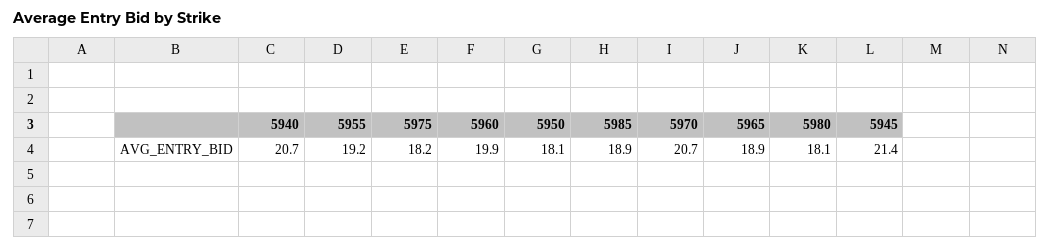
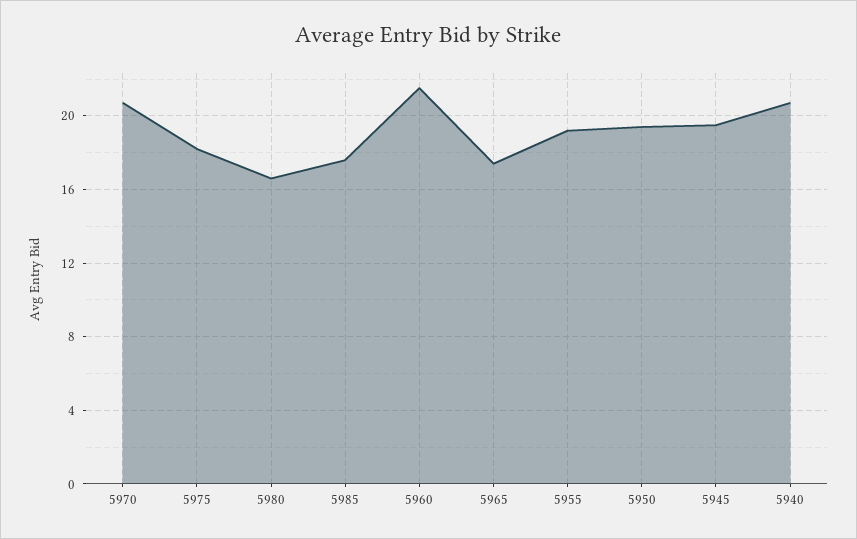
5960: 19.9 -> 21.5
5950: 18.1 -> 19.5
5985: 18.9 -> 17.5
5965: 18.9 -> 17.5
5980: 18.1 -> 16.5
5945: 21.4 -> 19.5

